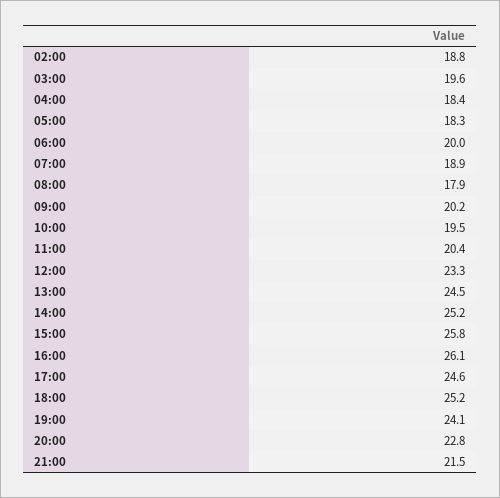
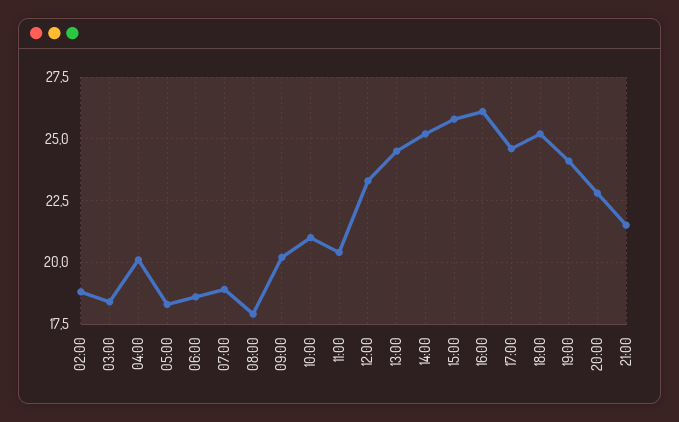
03:00: 19.6 -> 18.5
04:00: 18.4 -> 20
06:00: 20 -> 18.5
10:00: 19.5 -> 21

